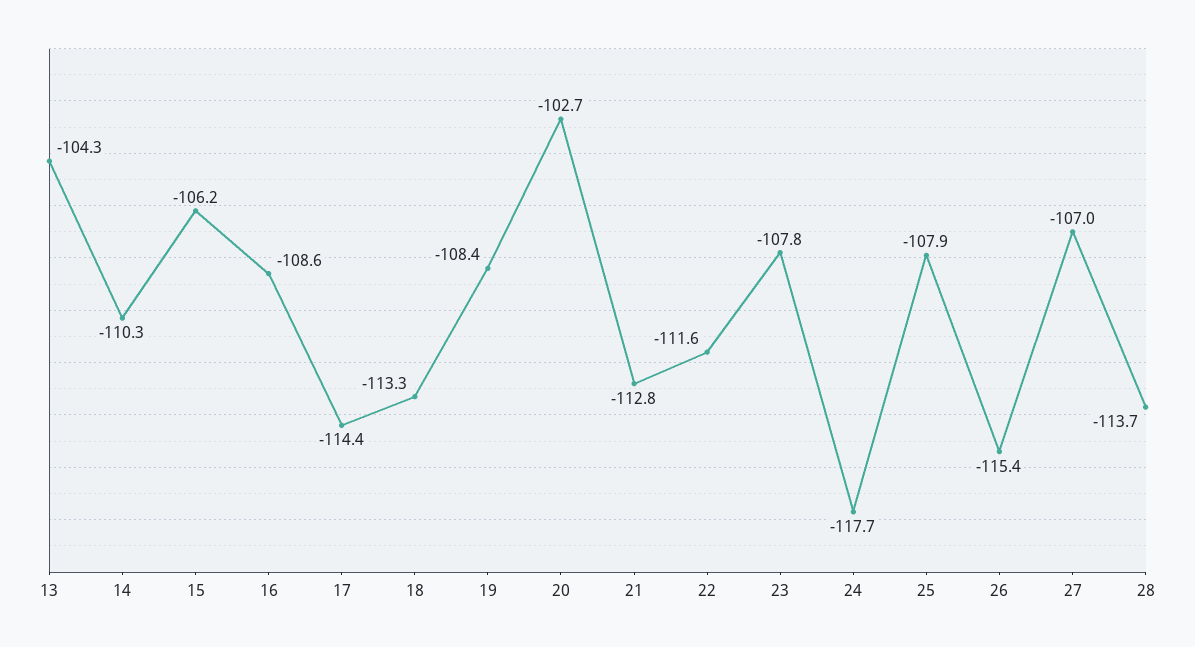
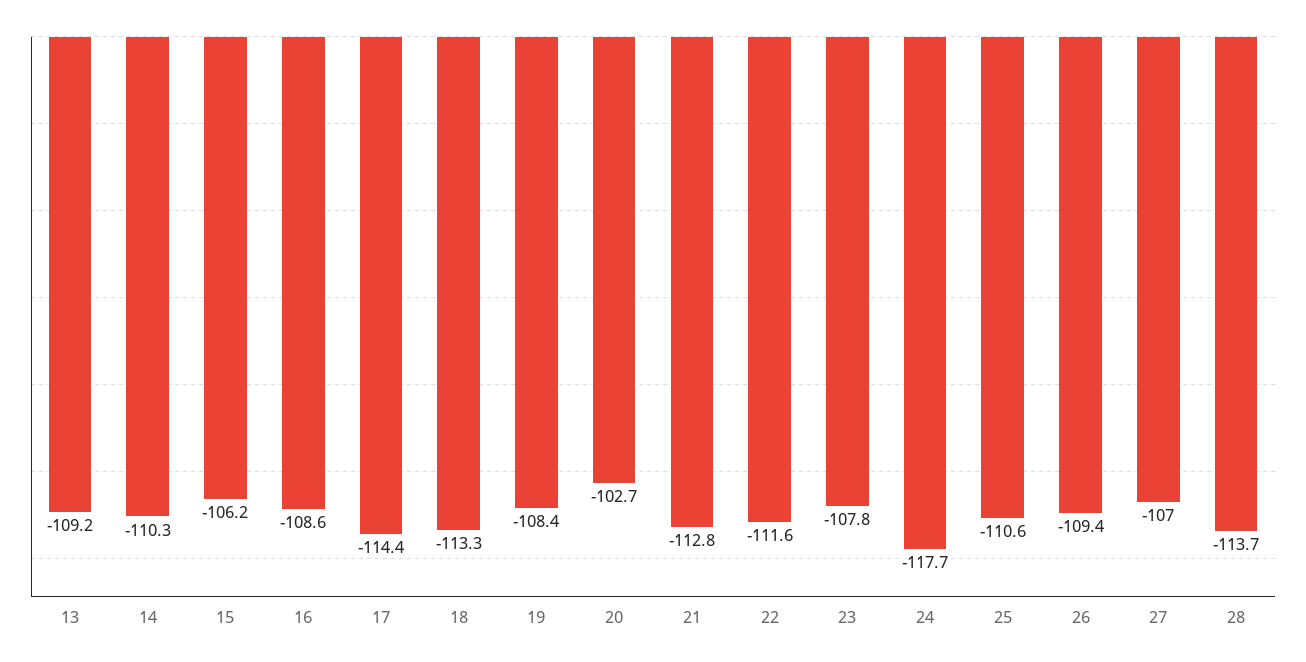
13: -104.3 -> -109.2
25: -107.9 -> -110.6
26: -115.4 -> -109.4

